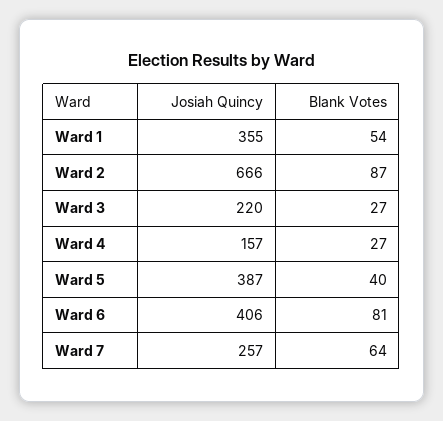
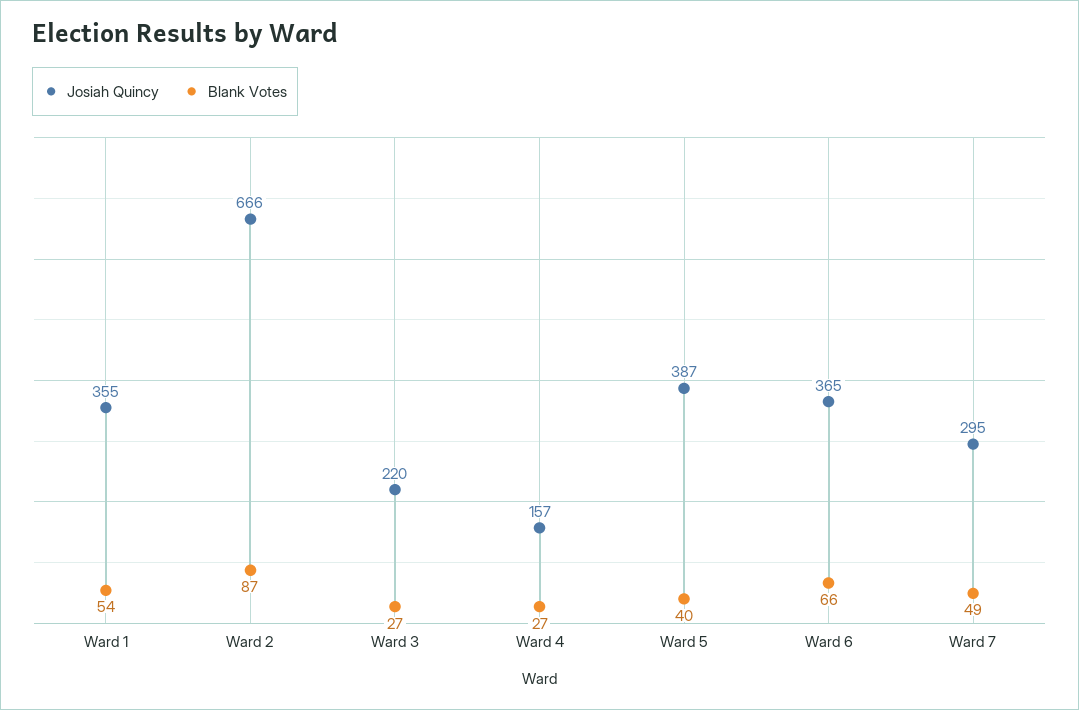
Josiah Quincy, Ward 6: 406 -> 365
Blank Votes, Ward 6: 81 -> 66
Josiah Quincy, Ward 7: 257 -> 295
Blank Votes, Ward 7: 64 -> 49

